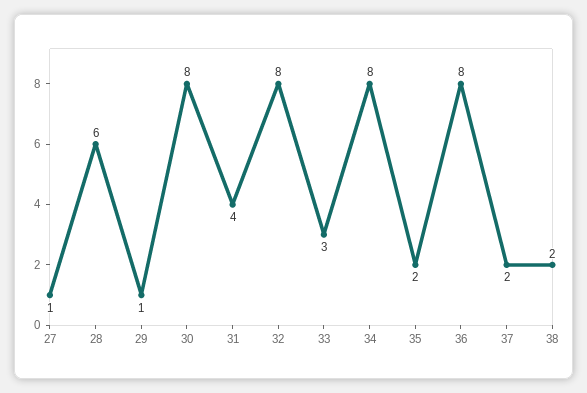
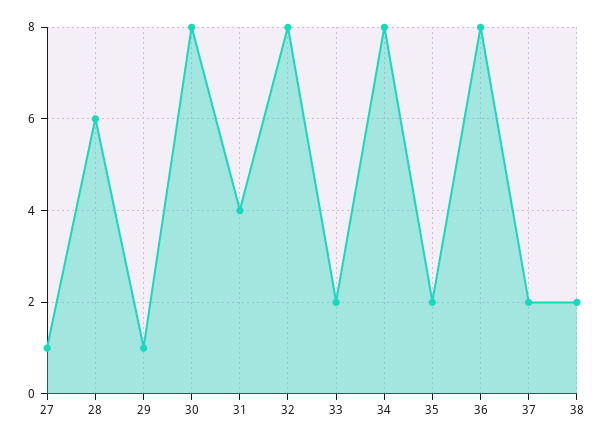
33: 3 -> 2

